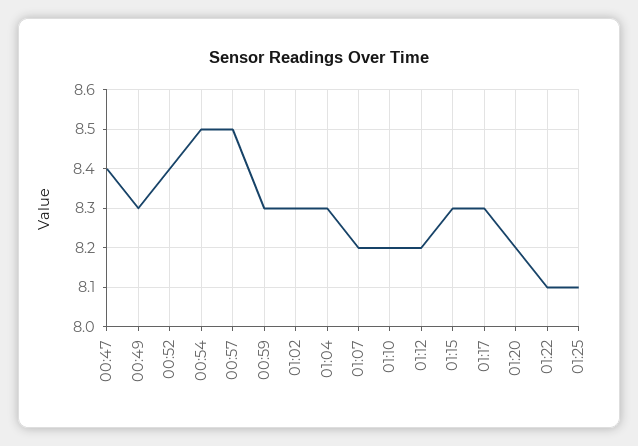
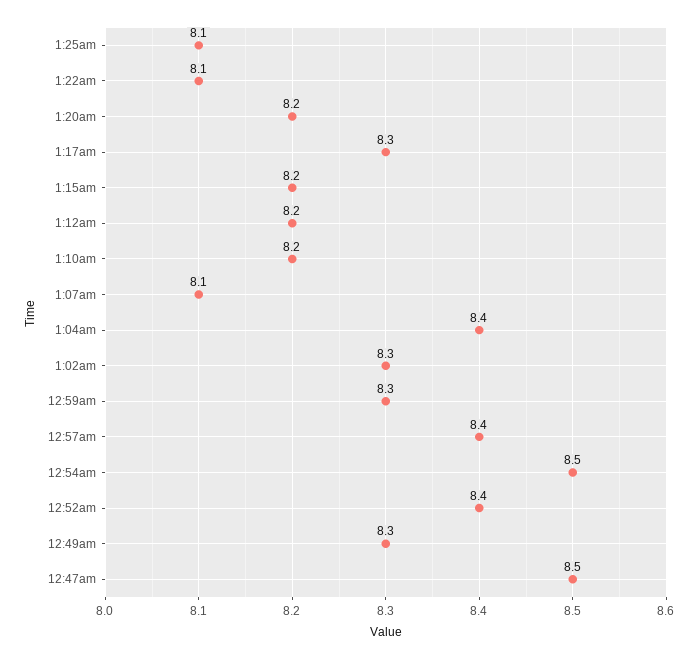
00:47: 8.4 -> 8.5
00:57: 8.5 -> 8.4
01:04: 8.3 -> 8.4
01:07: 8.2 -> 8.1
01:15: 8.3 -> 8.2

